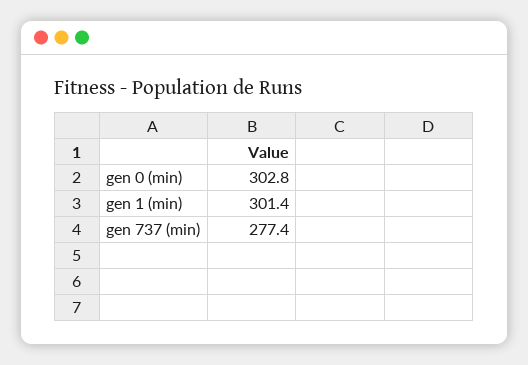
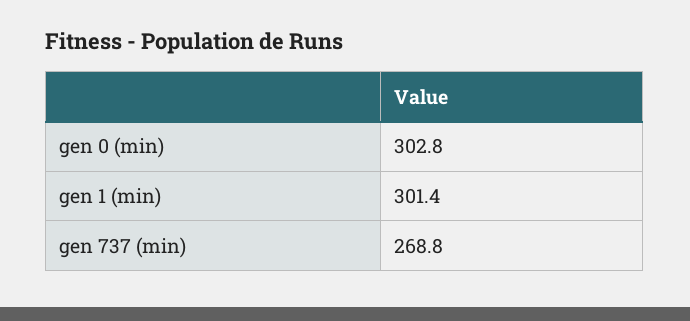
gen 737 (min): 277.4 -> 268.8

